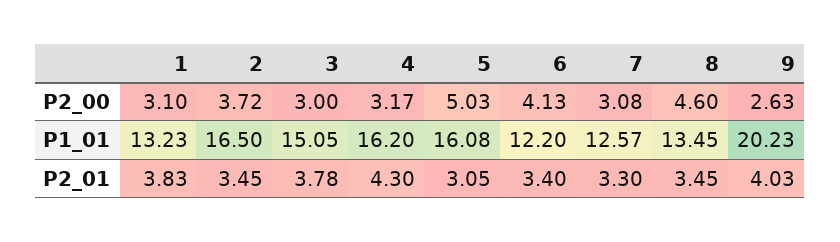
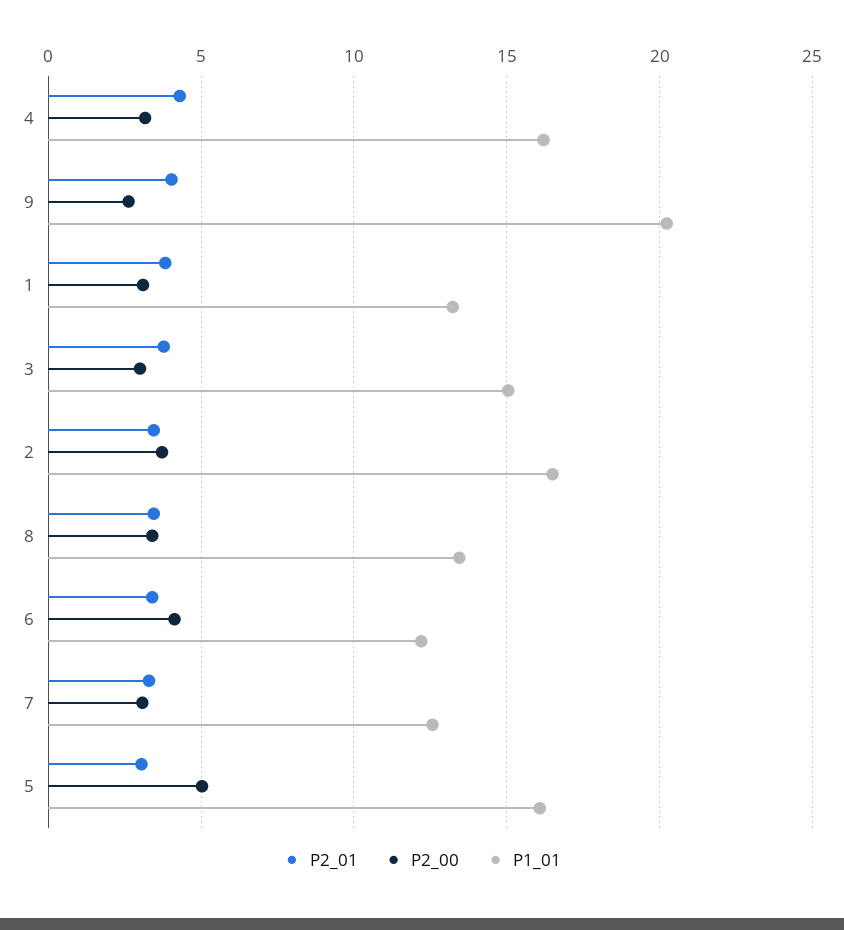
P2_00, 8: 4.6 -> 3.5

